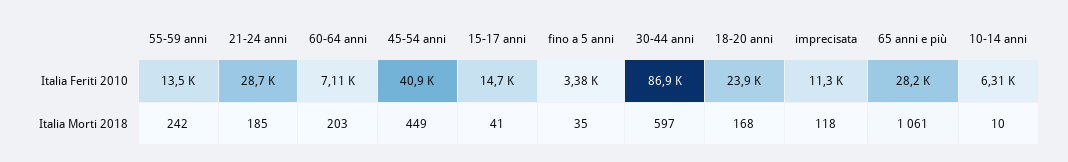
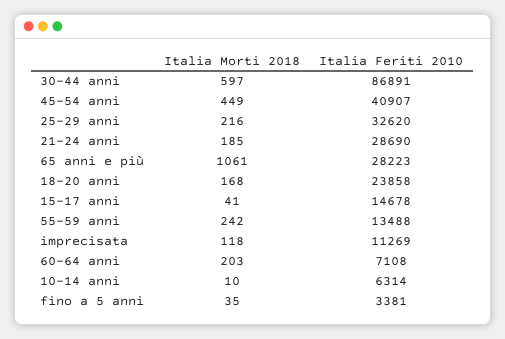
25-29 anni, Italia Morti 2018: none -> 216
25-29 anni, Italia Feriti 2010: none -> 32620

